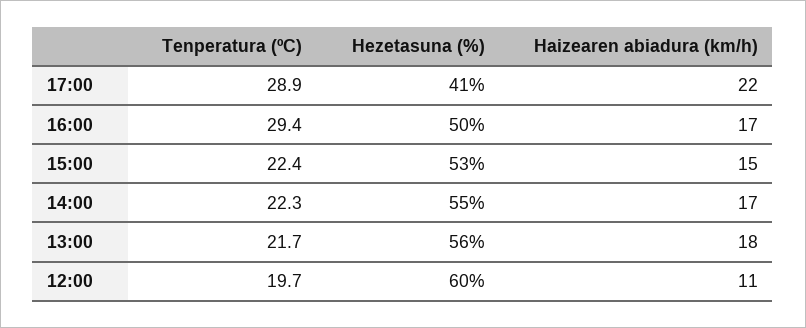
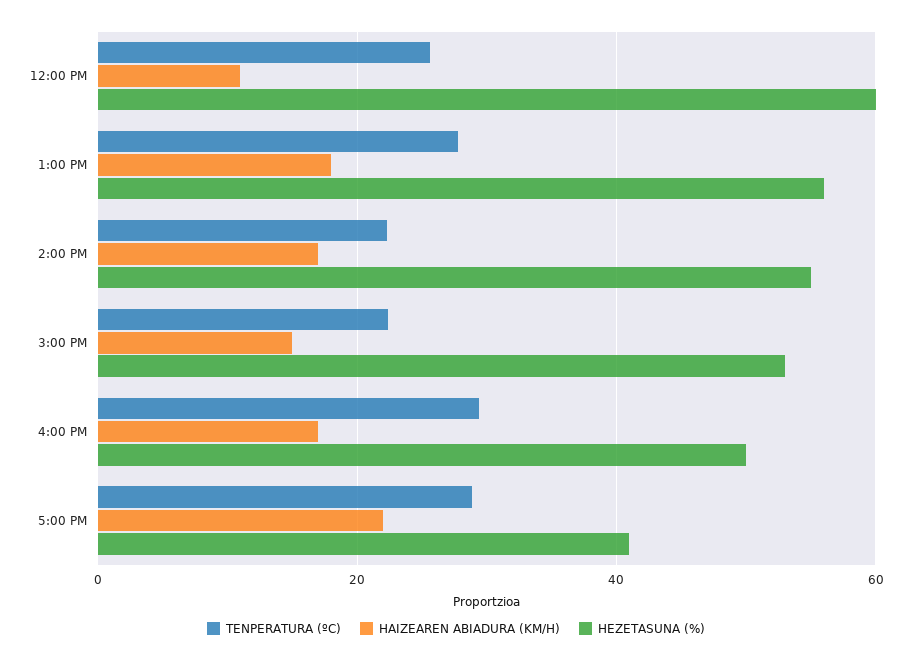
Tenperatura (ºC), 13:00: 21.7 -> 28
Tenperatura (ºC), 12:00: 19.7 -> 26

